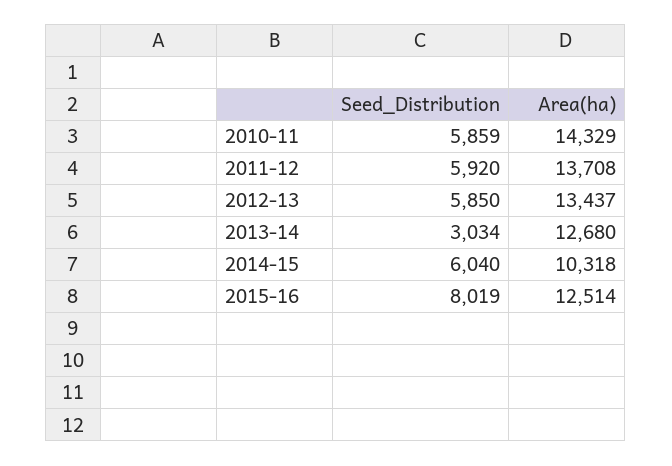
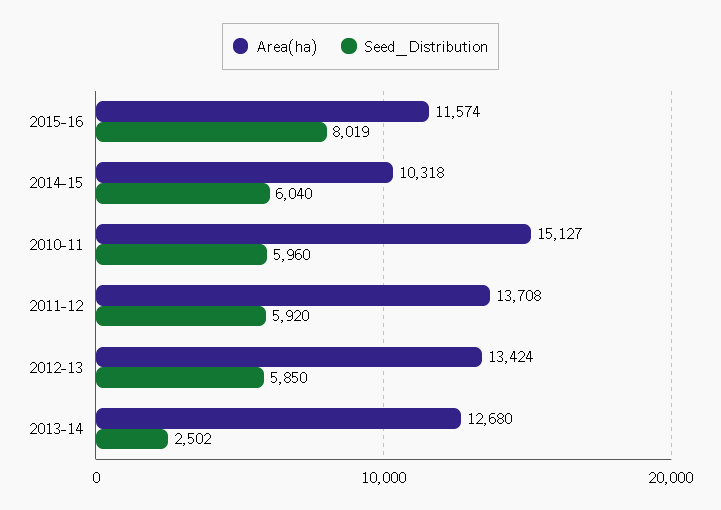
Seed_Distribution, 2010-11: 5859 -> 5960
Area(ha), 2010-11: 14329 -> 15127
Area(ha), 2012-13: 13437 -> 13424
Seed_Distribution, 2013-14: 3034 -> 2502
Area(ha), 2015-16: 12514 -> 11574

